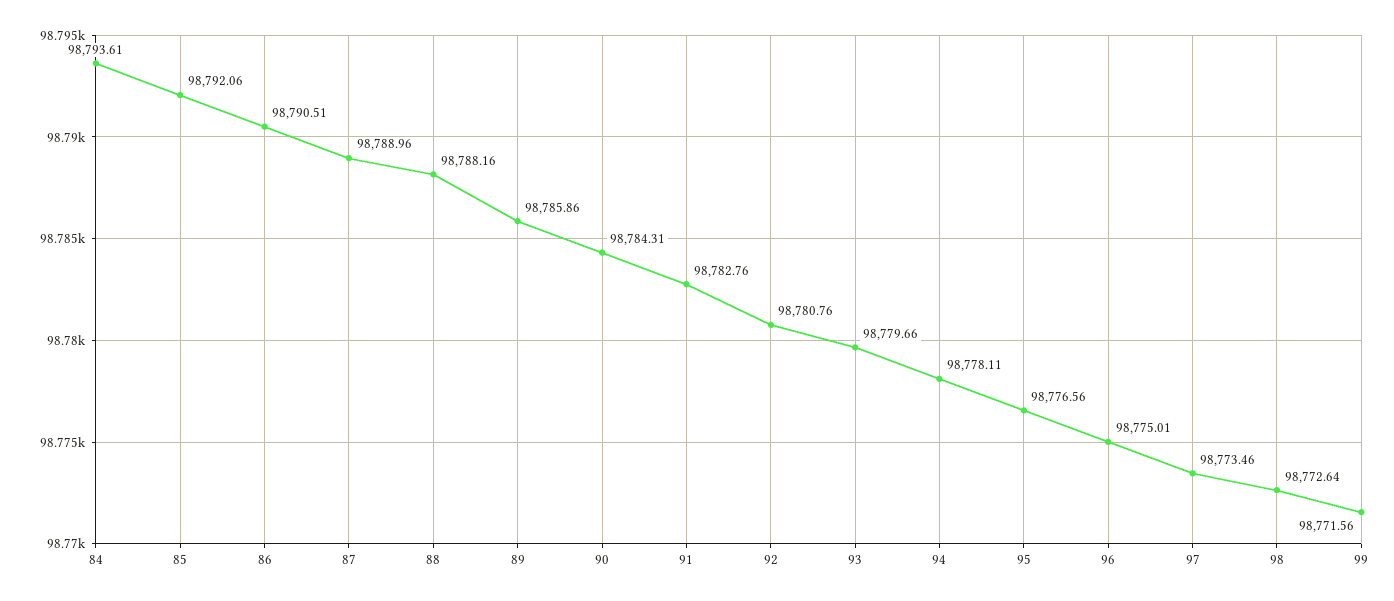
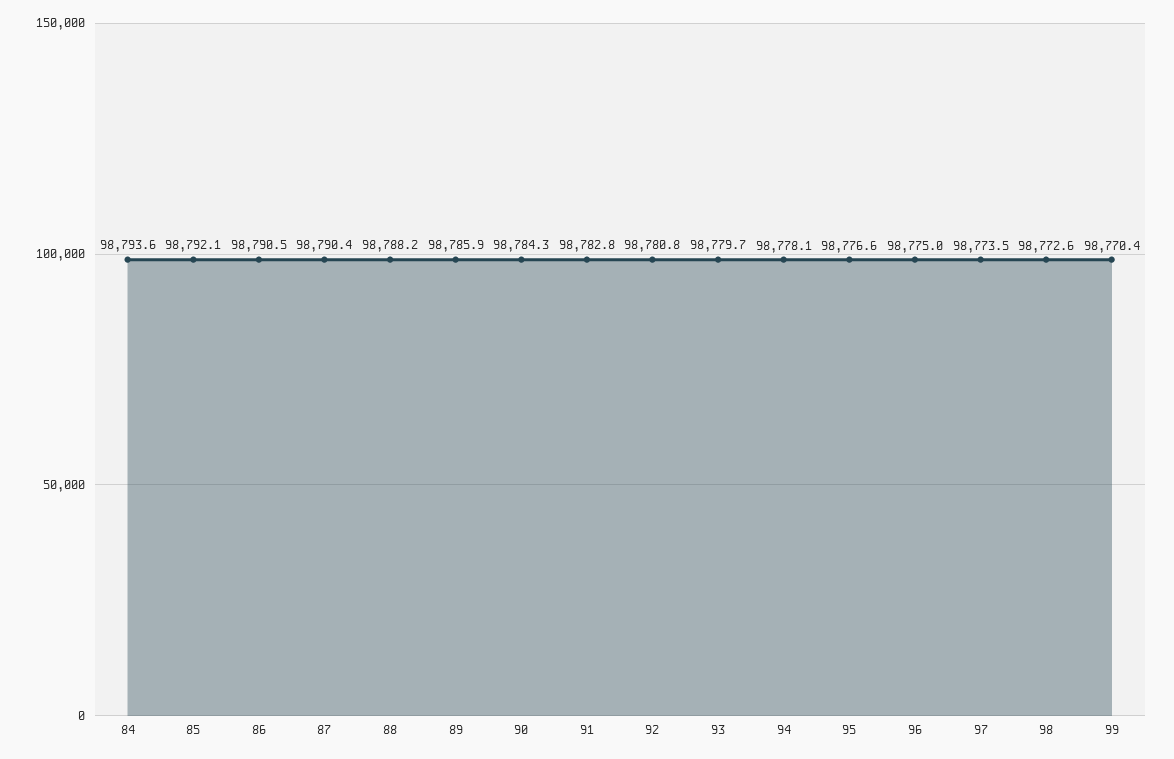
87: 98788.96 -> 98790.4
99: 98771.56 -> 98770.4

